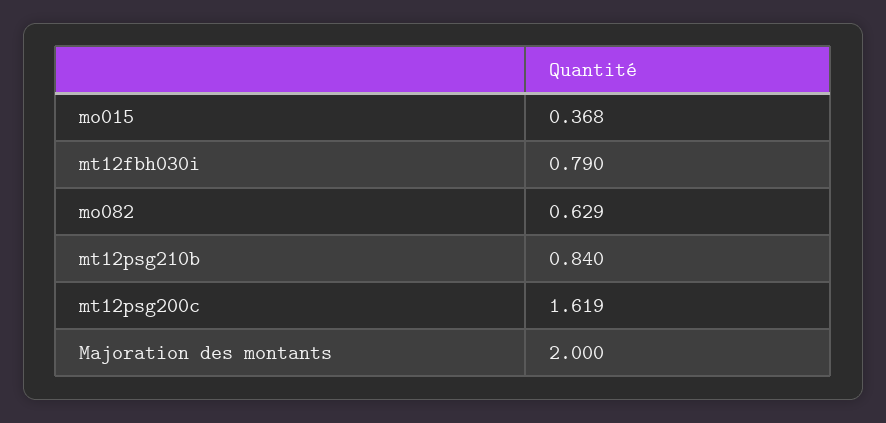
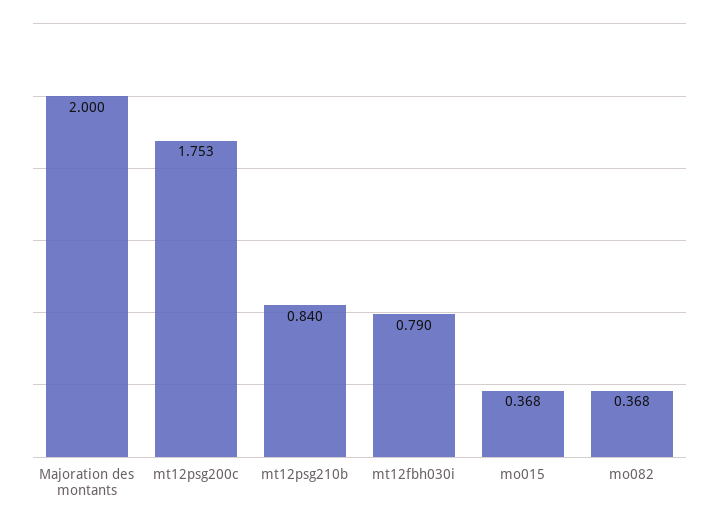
mo082: 0.629 -> 0.368
mt12psg200c: 1.619 -> 1.753

